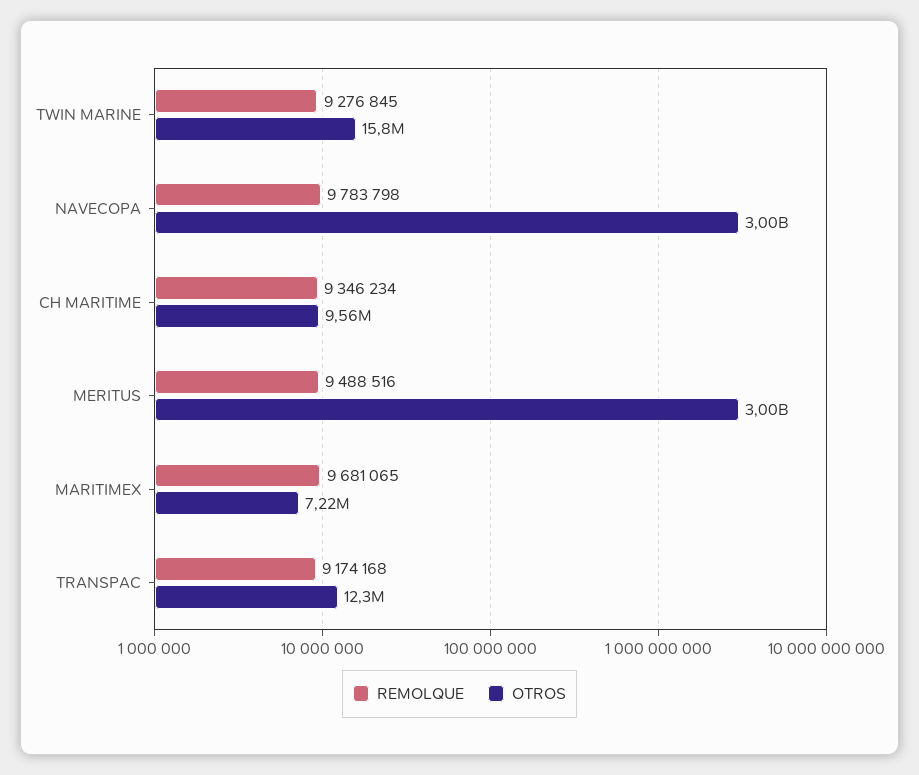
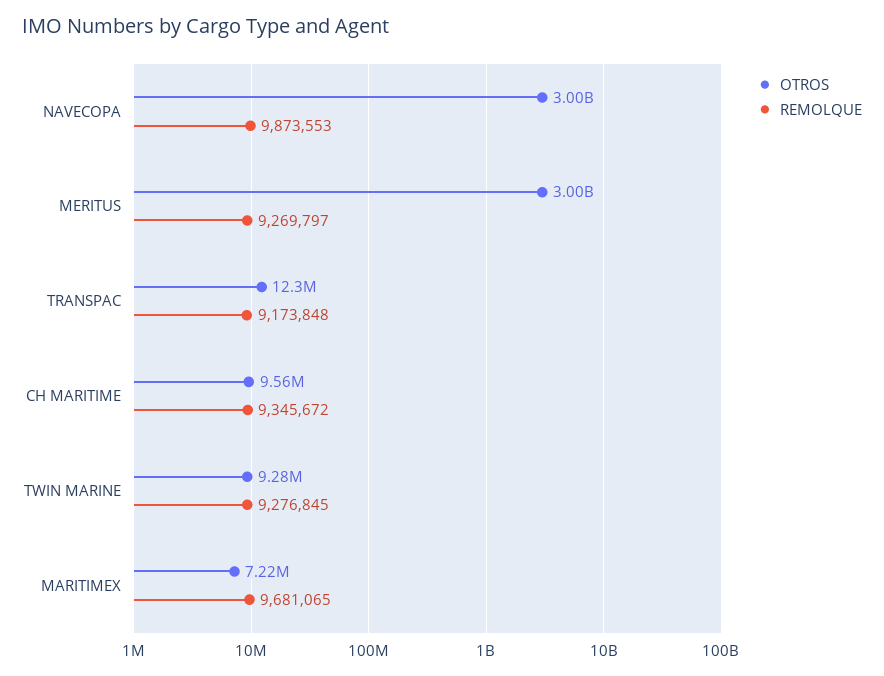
OTROS, TWIN MARINE: 15800000 -> 9280000
REMOLQUE, NAVECOPA: 9783798 -> 9873553
REMOLQUE, CH MARITIME: 9346234 -> 9345672
REMOLQUE, MERITUS: 9488516 -> 9269797
REMOLQUE, TRANSPAC: 9174168 -> 9173848

